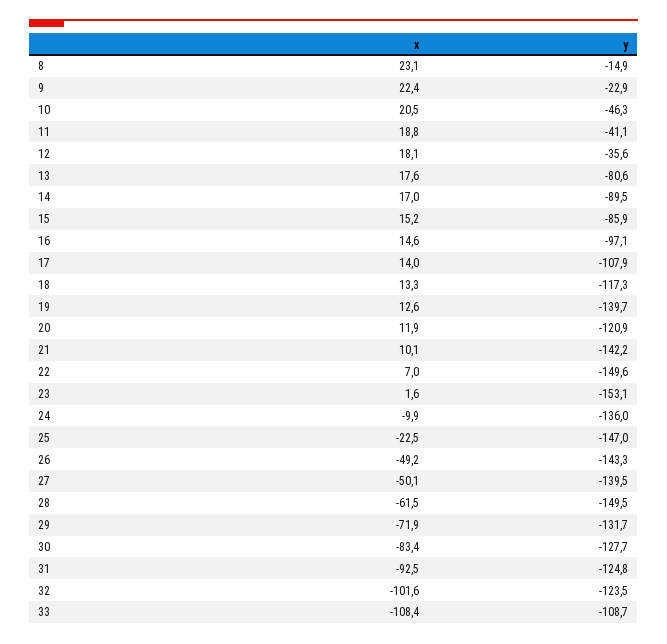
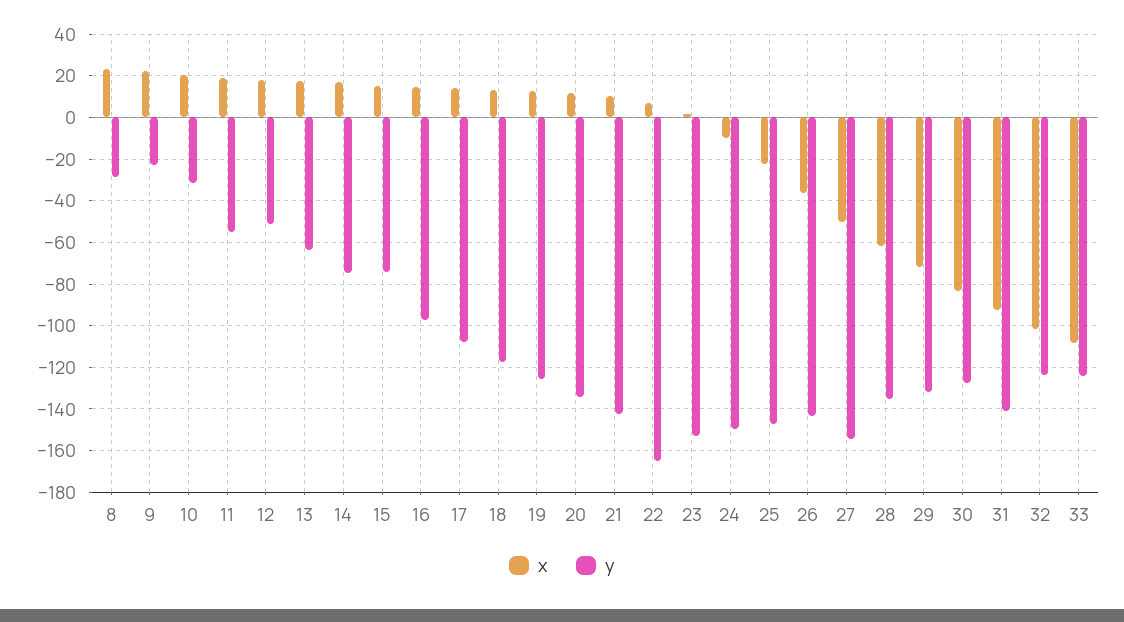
y, 8: -14.9 -> -30
y, 10: -46.3 -> -30
y, 11: -41.1 -> -55
y, 12: -35.6 -> -50
y, 13: -80.6 -> -65
y, 14: -89.5 -> -75
y, 15: -85.9 -> -75
y, 19: -139.7 -> -125
y, 20: -120.9 -> -135
y, 22: -149.6 -> -165
y, 24: -136 -> -150
x, 26: -49.2 -> -35
y, 27: -139.5 -> -155
y, 28: -149.5 -> -135
y, 31: -124.8 -> -140
y, 33: -108.7 -> -125

